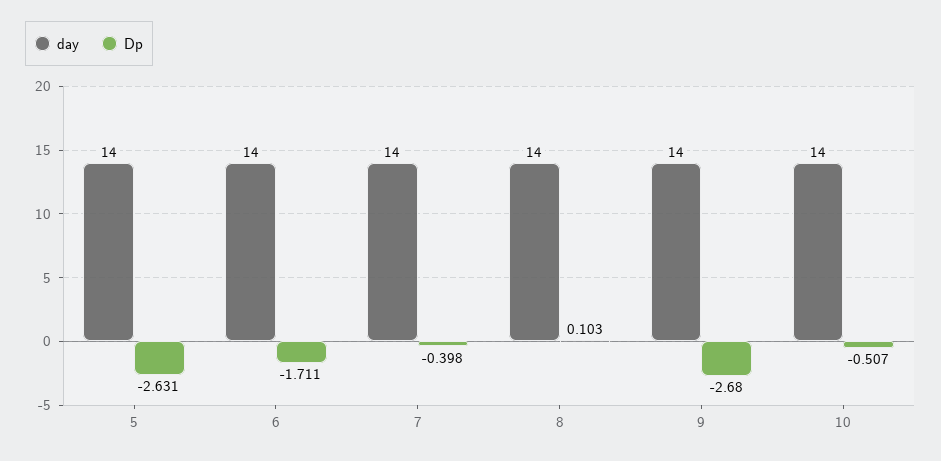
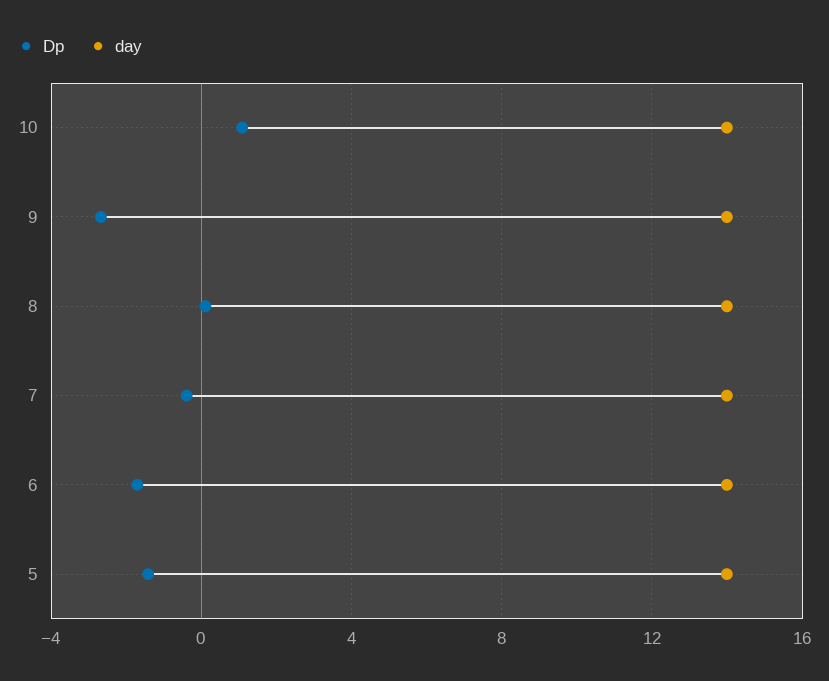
Dp, 5: -2.631 -> -1.5
Dp, 10: -0.507 -> 1

